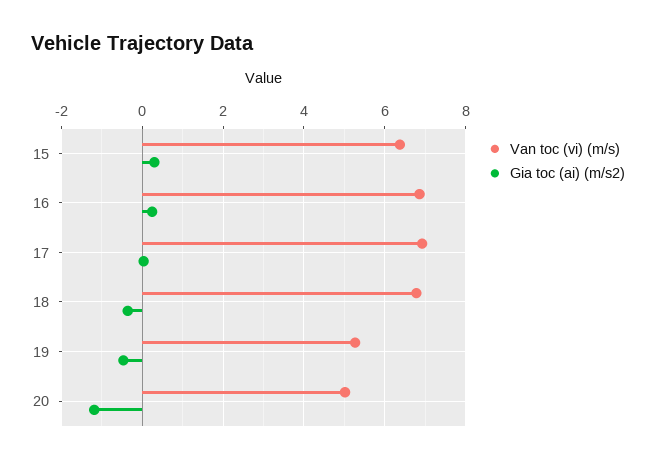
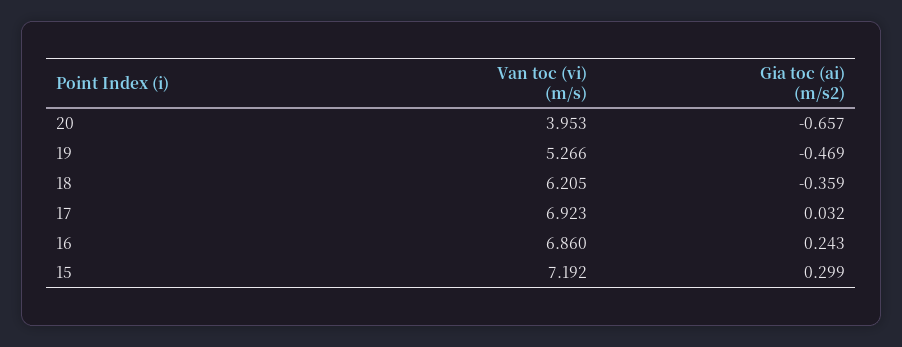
Van toc (vi) (m/s), 15: 6.4 -> 7.192
Van toc (vi) (m/s), 18: 6.8 -> 6.205
Van toc (vi) (m/s), 20: 5 -> 3.953
Gia toc (ai) (m/s2), 20: -1.2 -> -0.657

